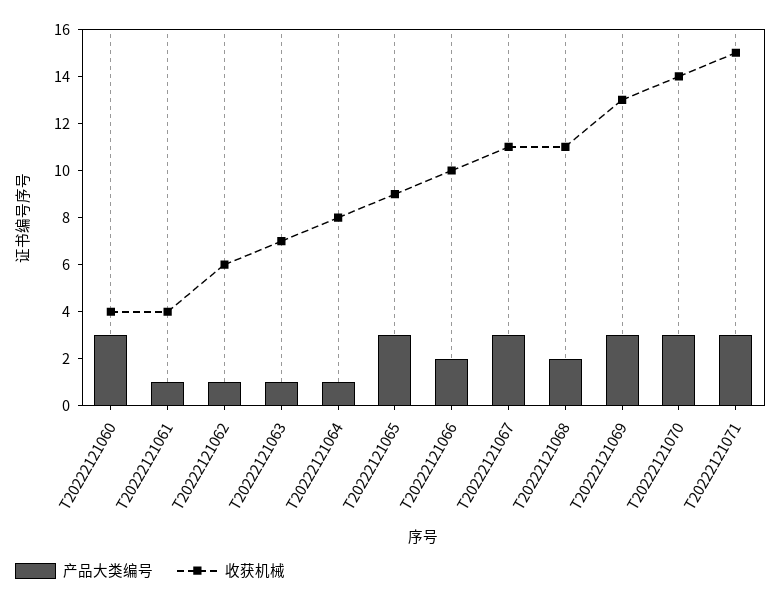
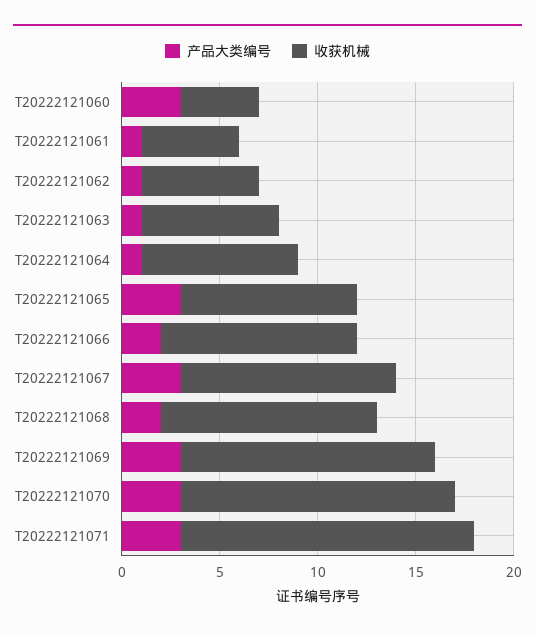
收获机械, T20222121061: 4 -> 5

